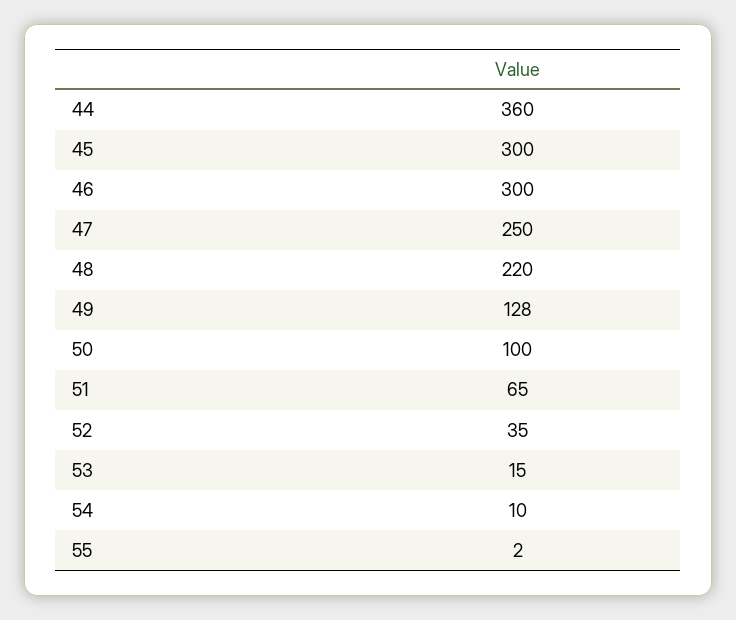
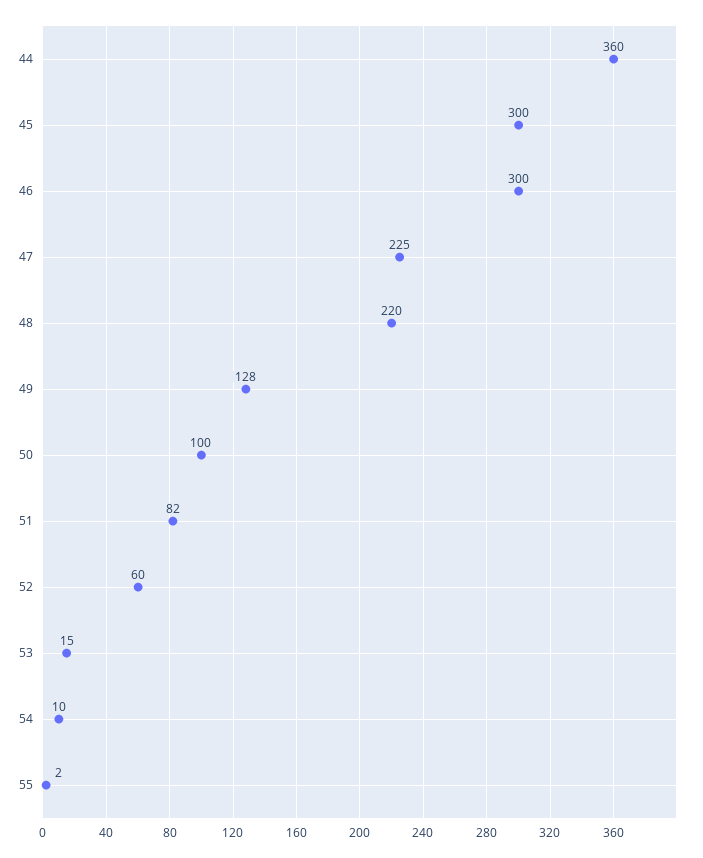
47: 250 -> 225
51: 65 -> 82
52: 35 -> 60

